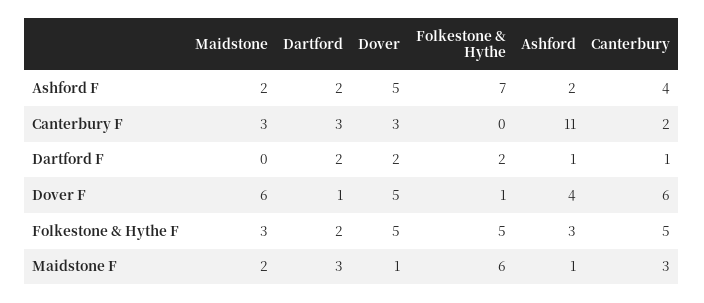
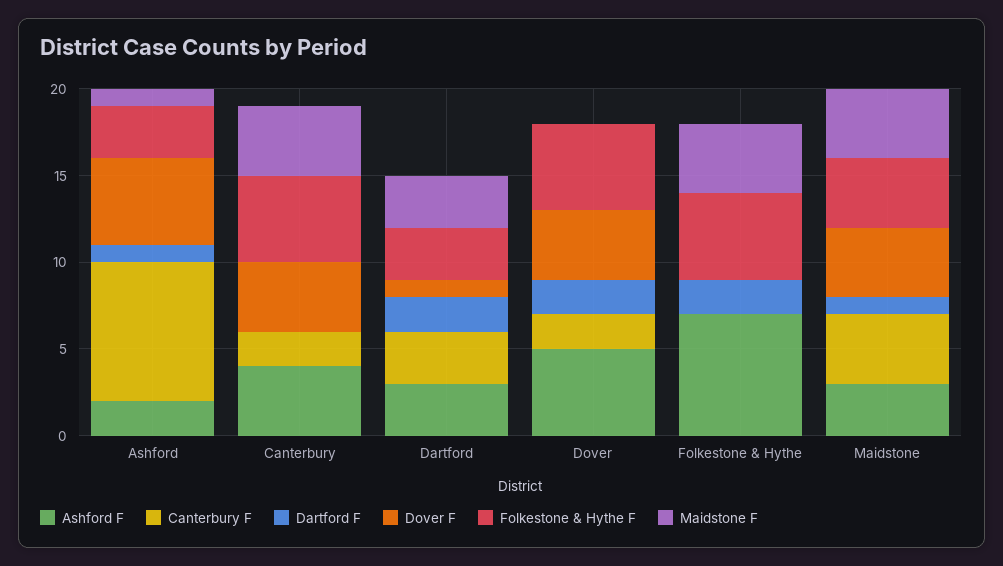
Ashford F, Maidstone: 2 -> 3
Ashford F, Dartford: 2 -> 3
Canterbury F, Maidstone: 3 -> 4
Canterbury F, Dover: 3 -> 2
Canterbury F, Ashford: 11 -> 8
Dartford F, Maidstone: 0 -> 1
Dartford F, Canterbury: 1 -> 0
Dover F, Maidstone: 6 -> 4
Dover F, Dover: 5 -> 4
Dover F, Folkestone & Hythe: 1 -> 0
Dover F, Ashford: 4 -> 5
Dover F, Canterbury: 6 -> 4
Folkestone & Hythe F, Maidstone: 3 -> 4
Folkestone & Hythe F, Dartford: 2 -> 3
Maidstone F, Maidstone: 2 -> 4
Maidstone F, Dover: 1 -> 0
Maidstone F, Folkestone & Hythe: 6 -> 4
Maidstone F, Canterbury: 3 -> 4

